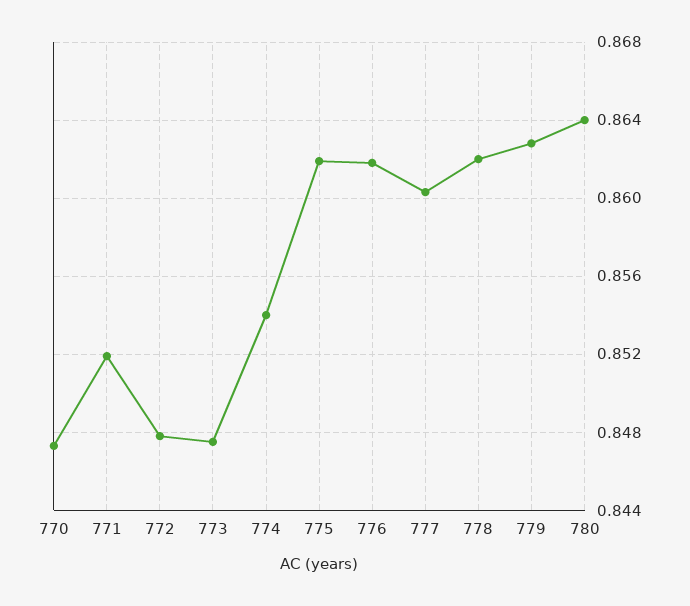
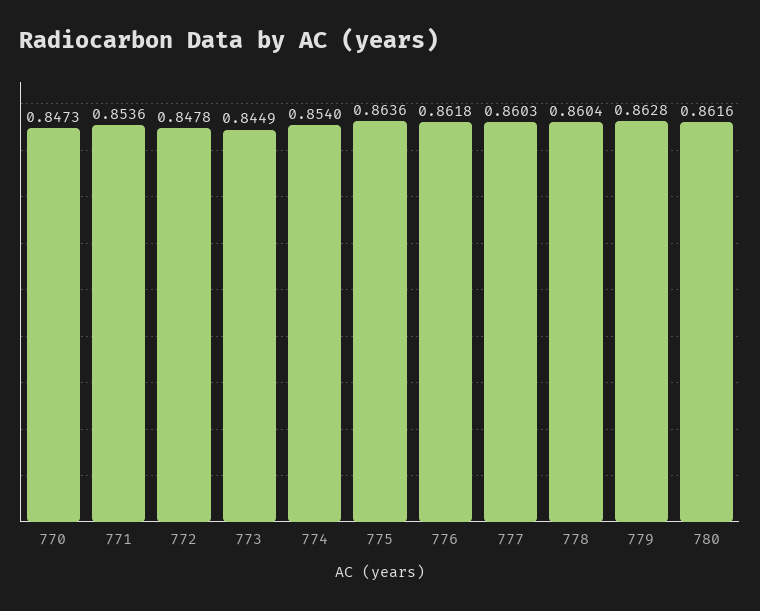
771: 0.852 -> 0.8536
773: 0.8475 -> 0.8449
775: 0.862 -> 0.8636
778: 0.862 -> 0.8604
780: 0.864 -> 0.8616

